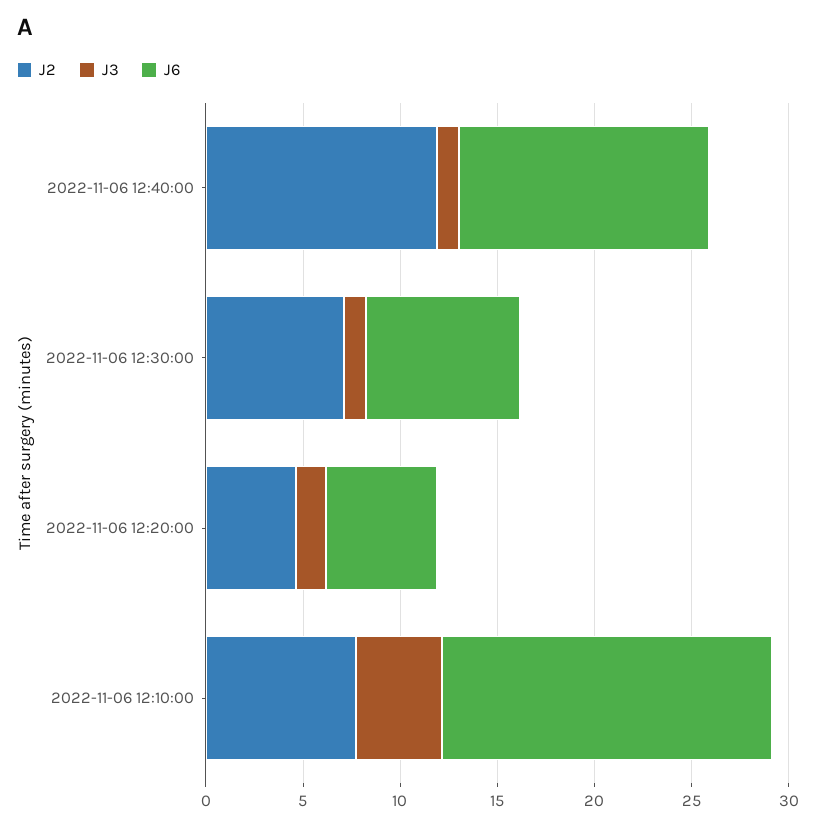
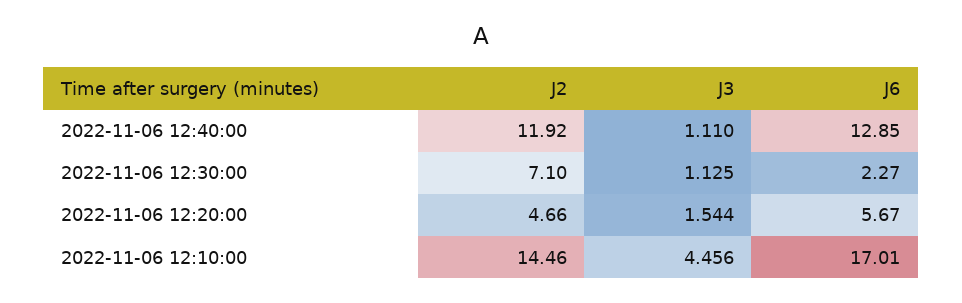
J6, 2022-11-06 12:30:00: 8 -> 2.27
J2, 2022-11-06 12:10:00: 8 -> 14.46

